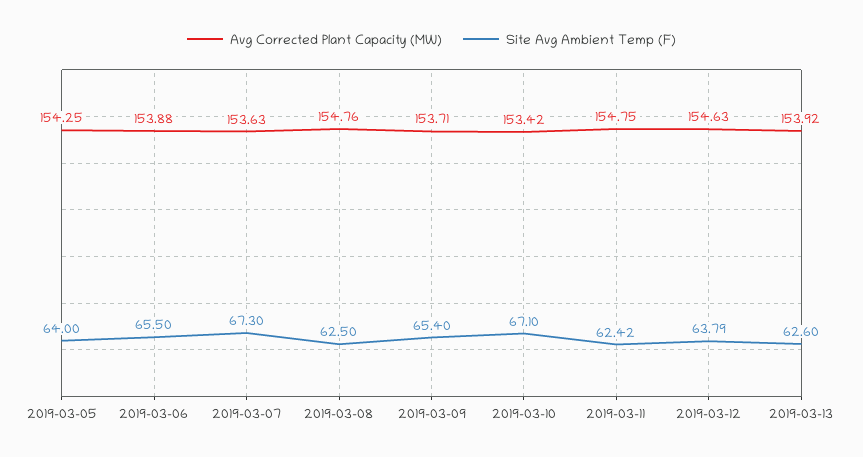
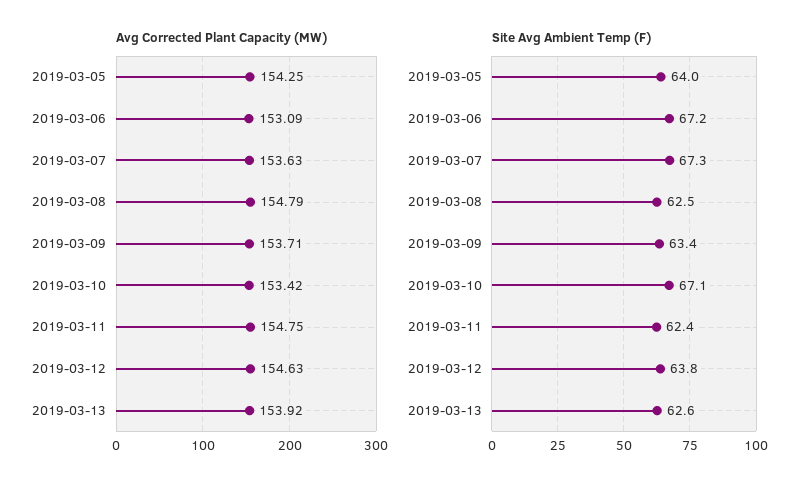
Avg Corrected Plant Capacity (MW), 2019-03-06: 153.88 -> 153.09
Site Avg Ambient Temp (F), 2019-03-06: 65.5 -> 67.2
Avg Corrected Plant Capacity (MW), 2019-03-08: 154.76 -> 154.79
Site Avg Ambient Temp (F), 2019-03-09: 65.4 -> 63.4

